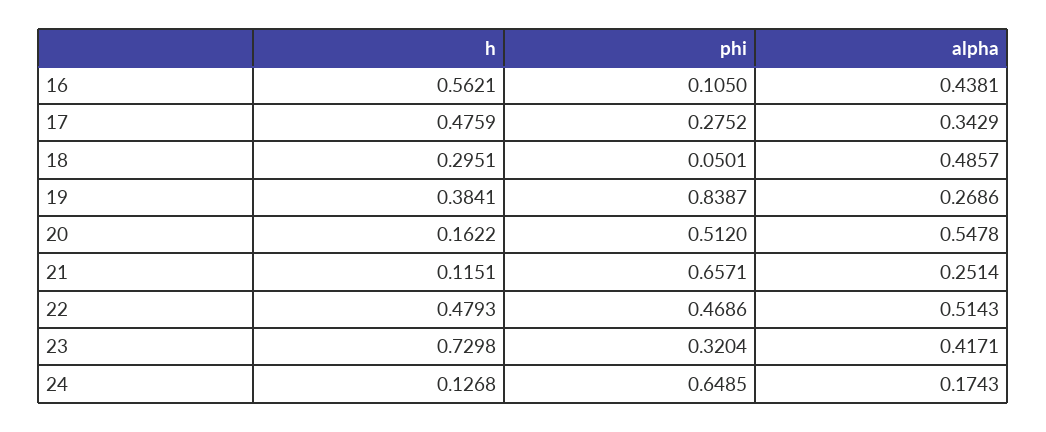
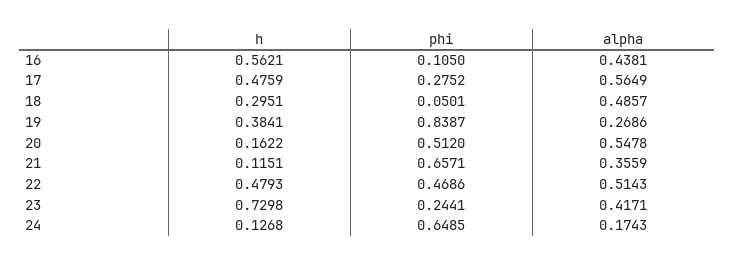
alpha, 17: 0.3429 -> 0.5649
alpha, 21: 0.2514 -> 0.3559
phi, 23: 0.3204 -> 0.2441

